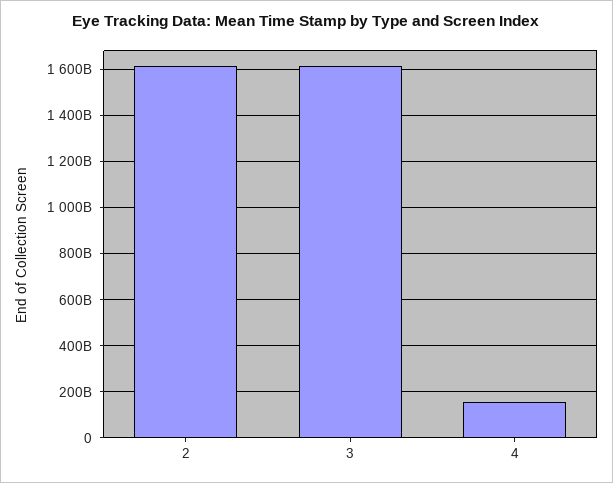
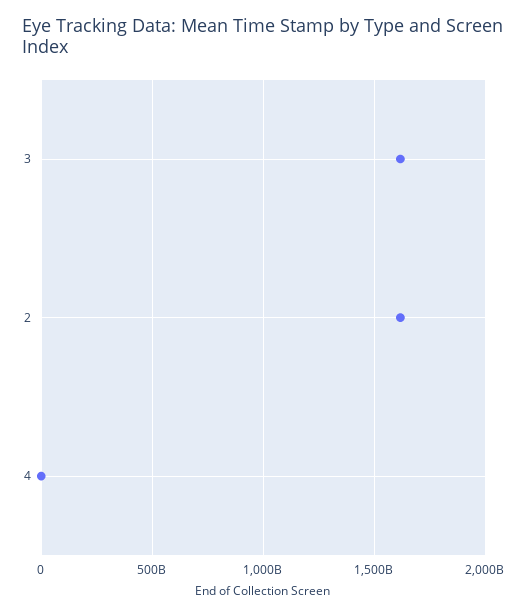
4: 150000000000 -> 0

